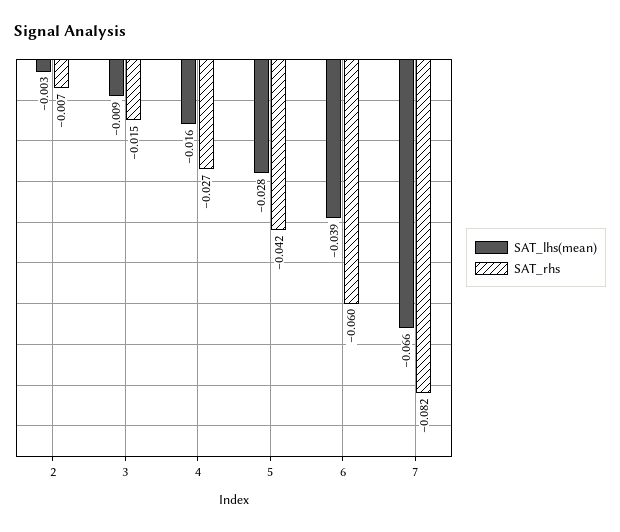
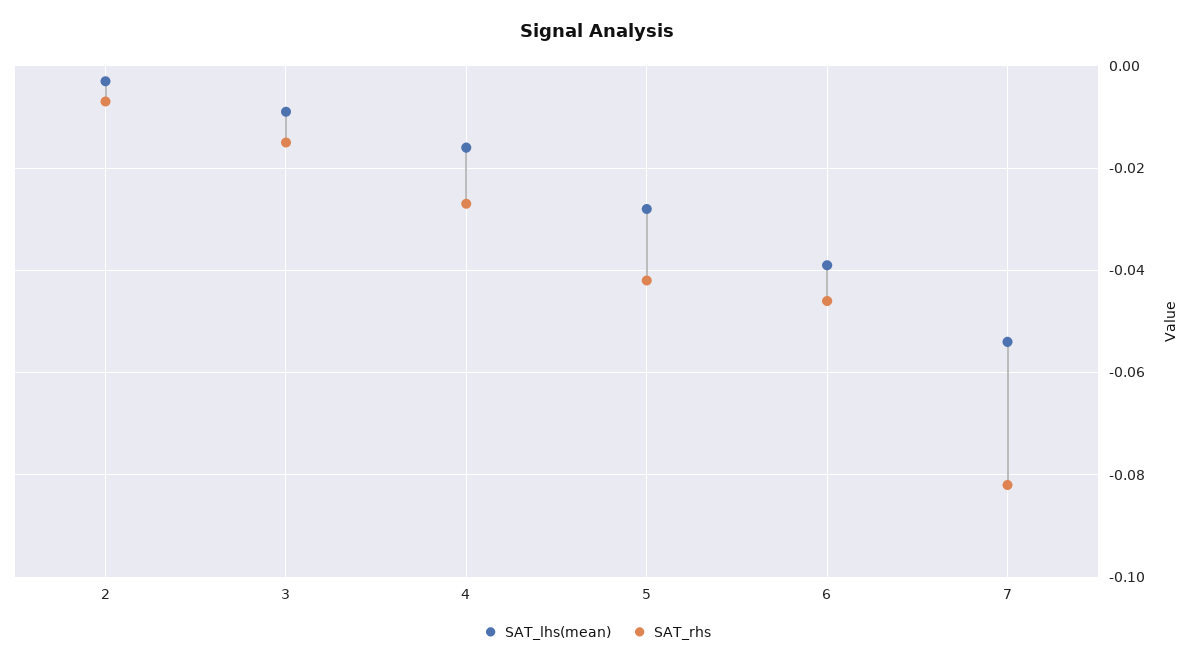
SAT_rhs, 6: -0.06 -> -0.045
SAT_lhs(mean), 7: -0.066 -> -0.055

